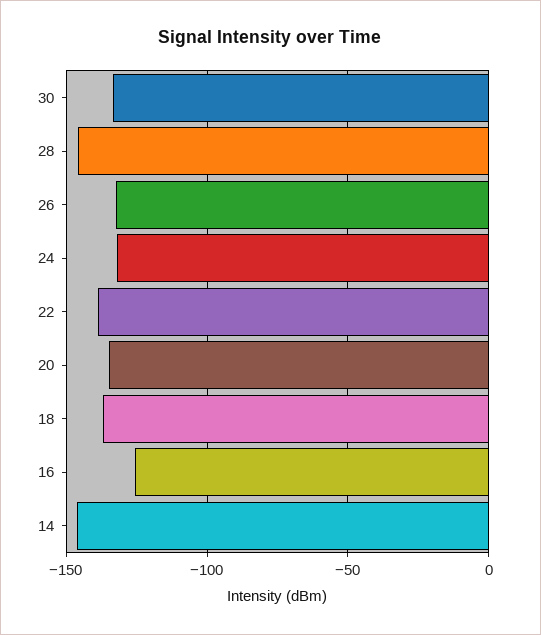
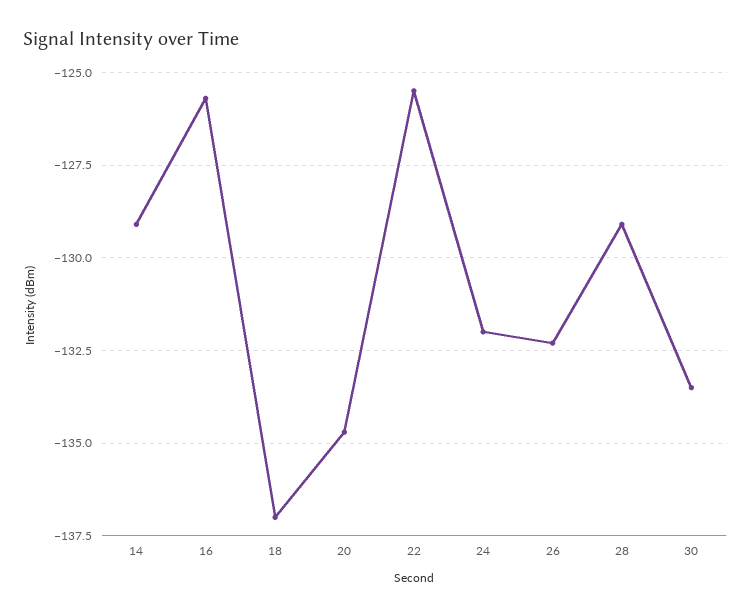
28: -145 -> -129
22: -140 -> -125.5
14: -145 -> -129

